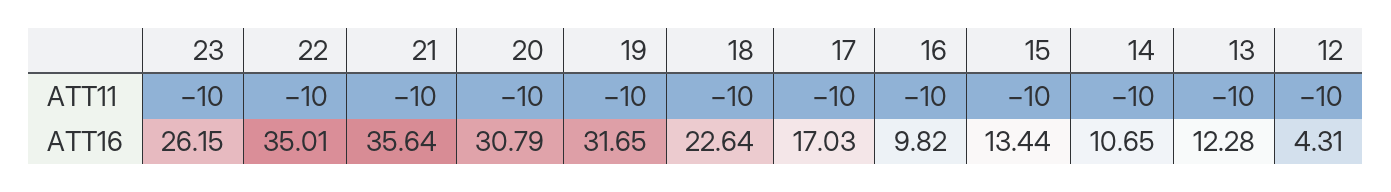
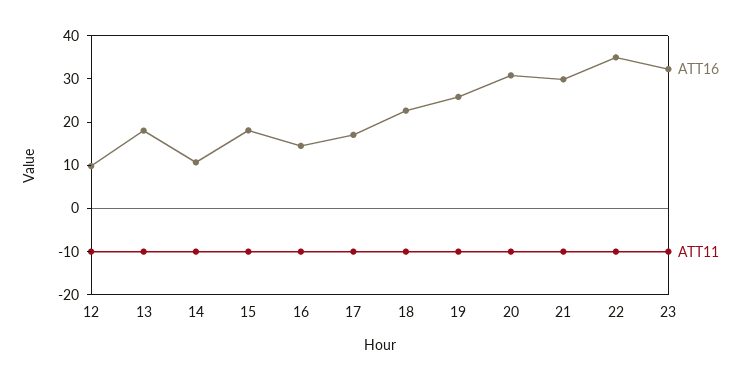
ATT16, 23: 26.15 -> 32
ATT16, 21: 35.64 -> 30
ATT16, 19: 31.65 -> 26
ATT16, 16: 9.82 -> 14
ATT16, 15: 13.44 -> 18
ATT16, 13: 12.28 -> 18
ATT16, 12: 4.31 -> 10

